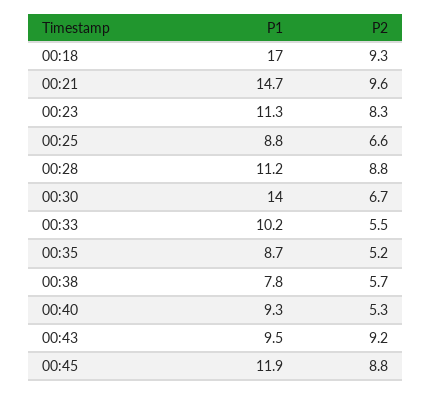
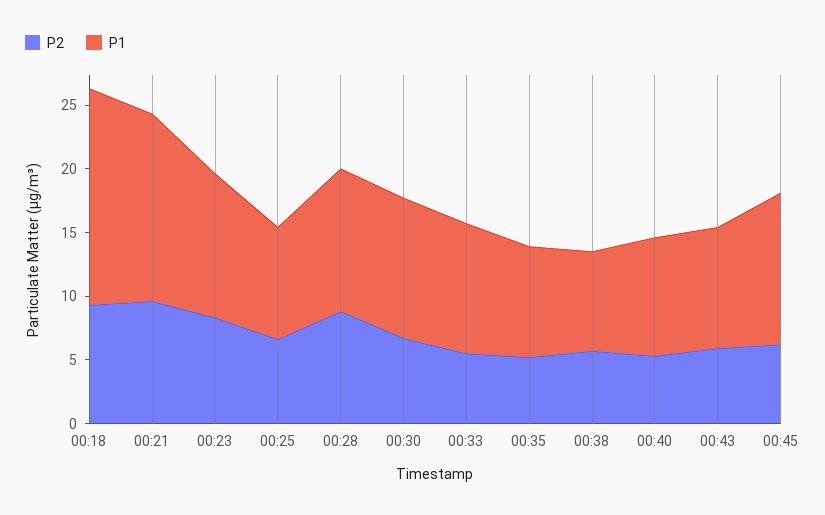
P1, 00:30: 14 -> 11
P2, 00:43: 9.2 -> 6
P2, 00:45: 8.8 -> 6

